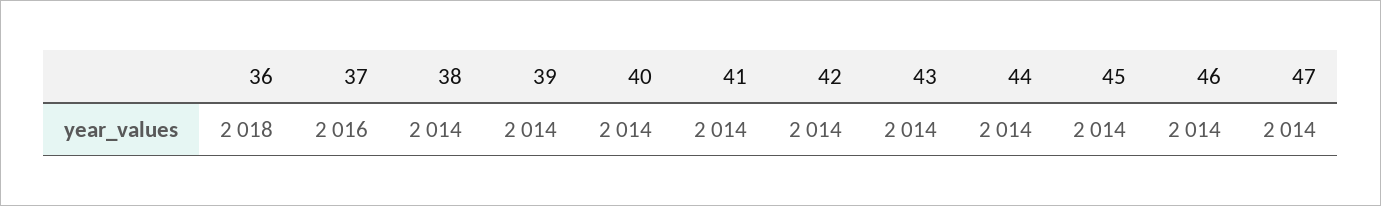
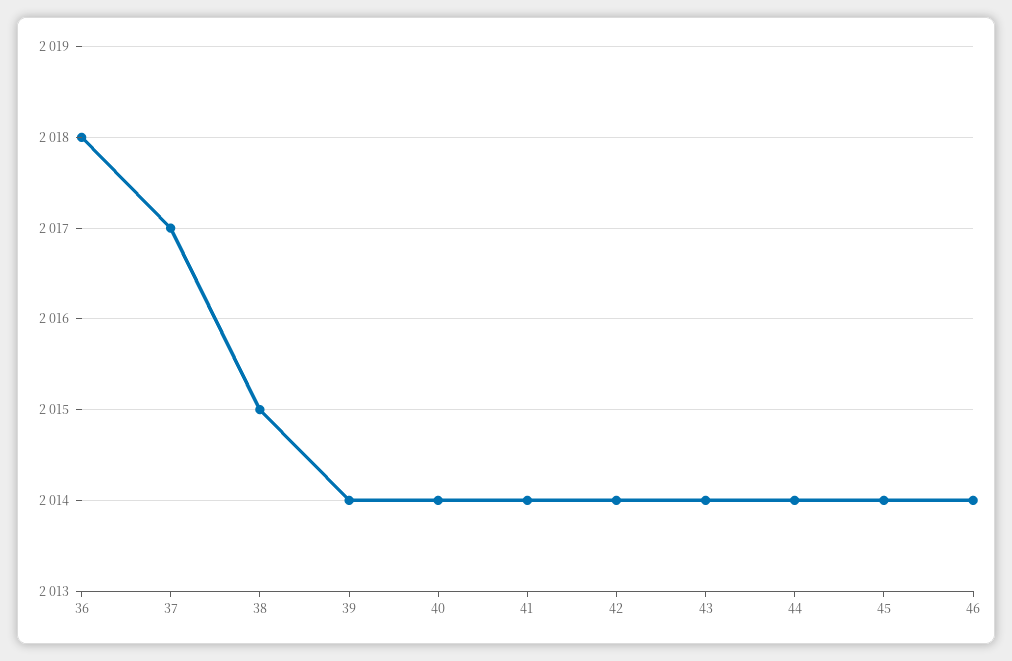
37: 2016 -> 2017
38: 2014 -> 2015
47: 2014 -> none

